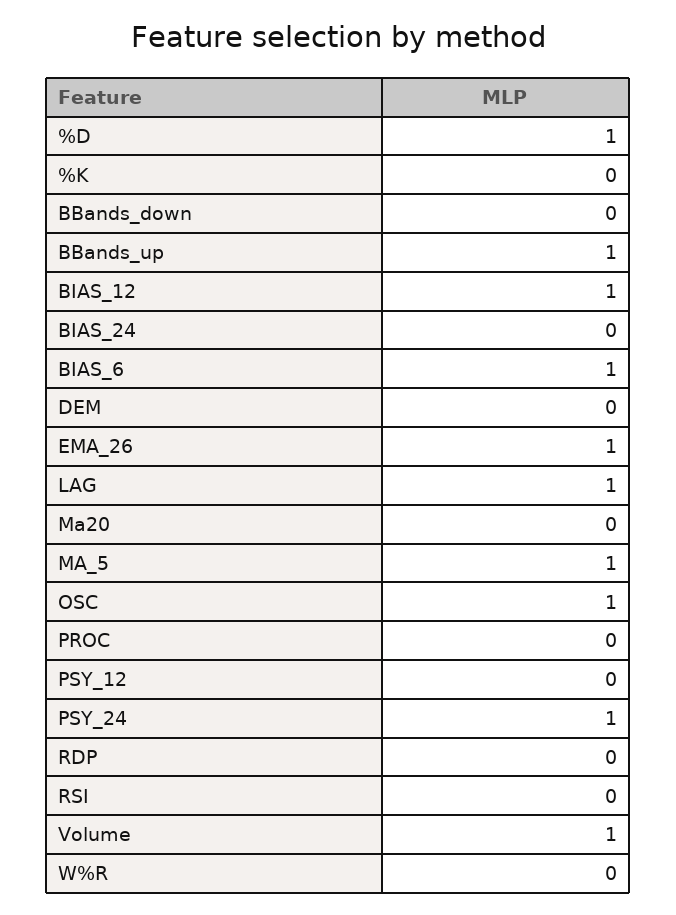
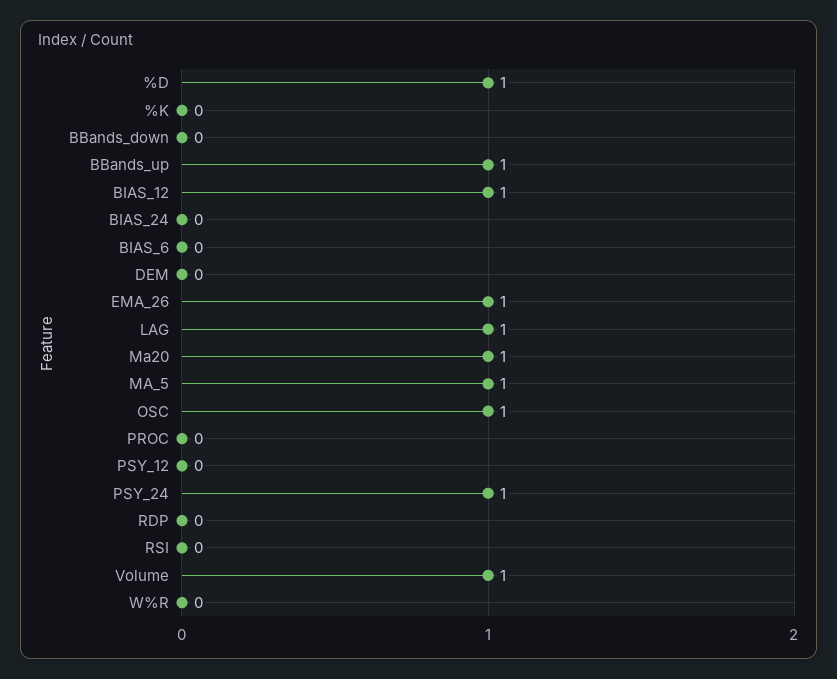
BIAS_6: 1 -> 0
Ma20: 0 -> 1

